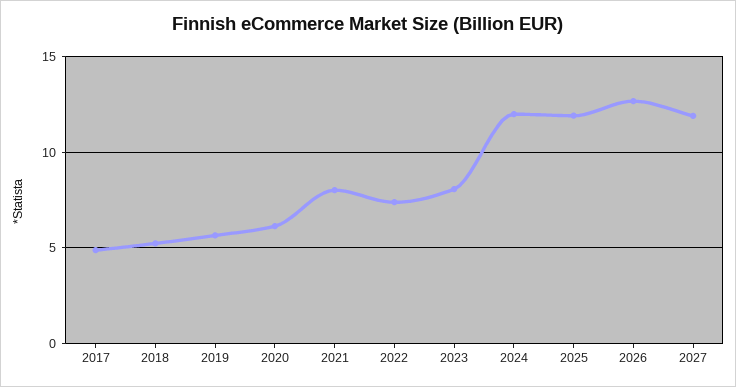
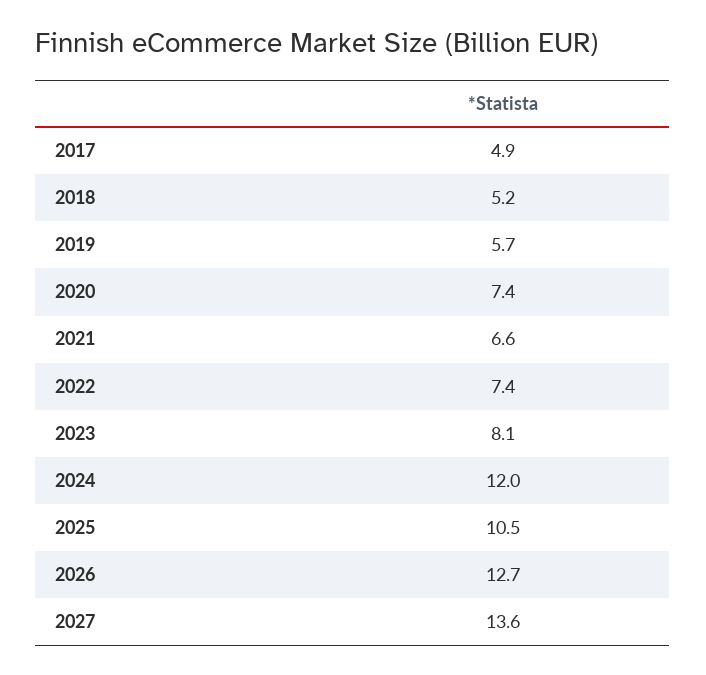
2020: 6 -> 7.4
2021: 8 -> 6.6
2025: 12 -> 10.5
2027: 12 -> 13.6

